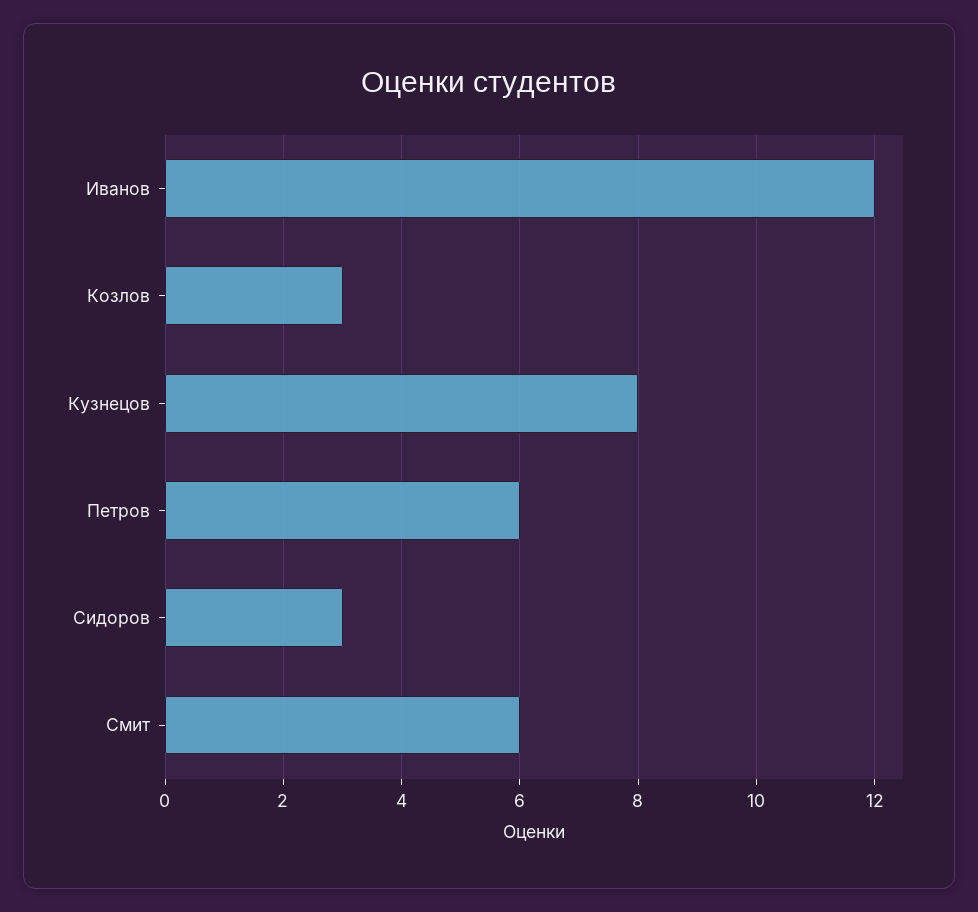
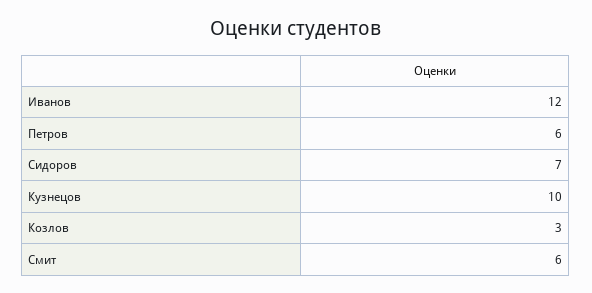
Кузнецов: 8 -> 10
Сидоров: 3 -> 7

